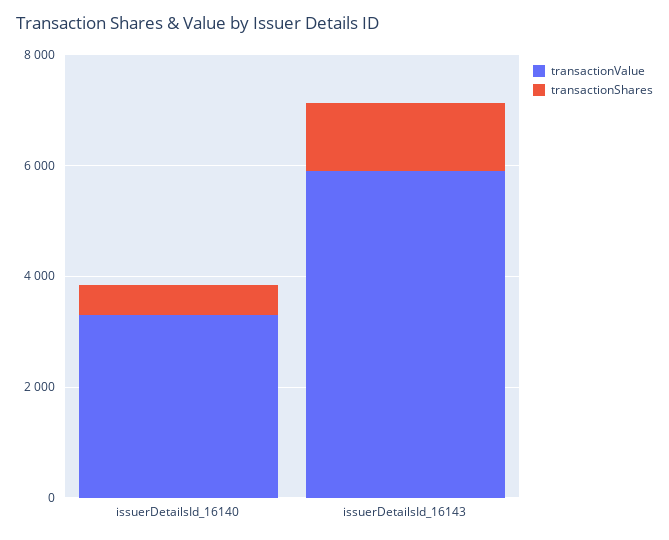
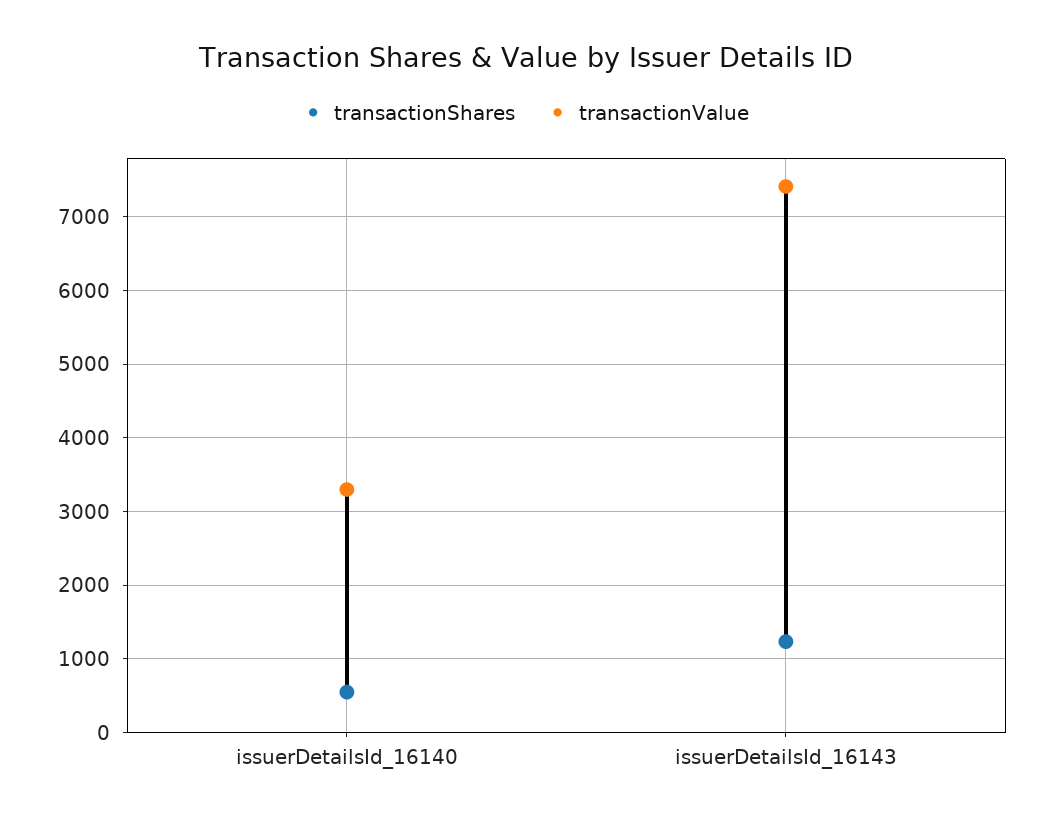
transactionValue, issuerDetailsId_16143: 6000 -> 7400

